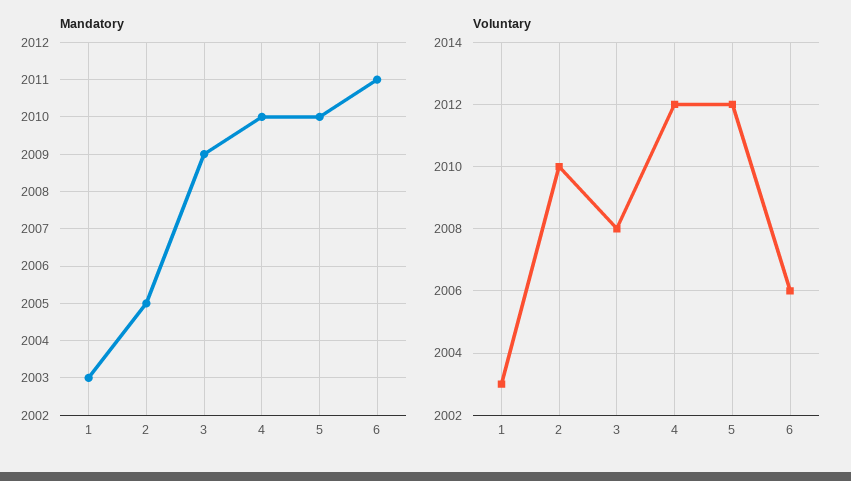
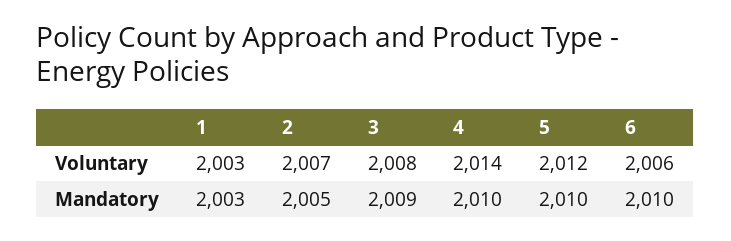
Mandatory, 6: 2011 -> 2010
Voluntary, 2: 2010 -> 2007
Voluntary, 4: 2012 -> 2014

